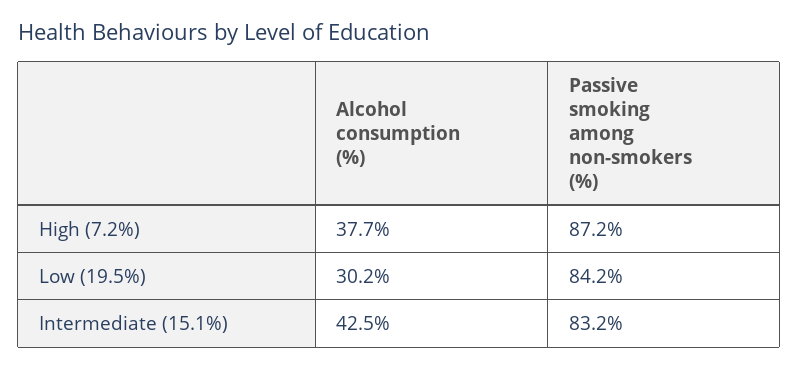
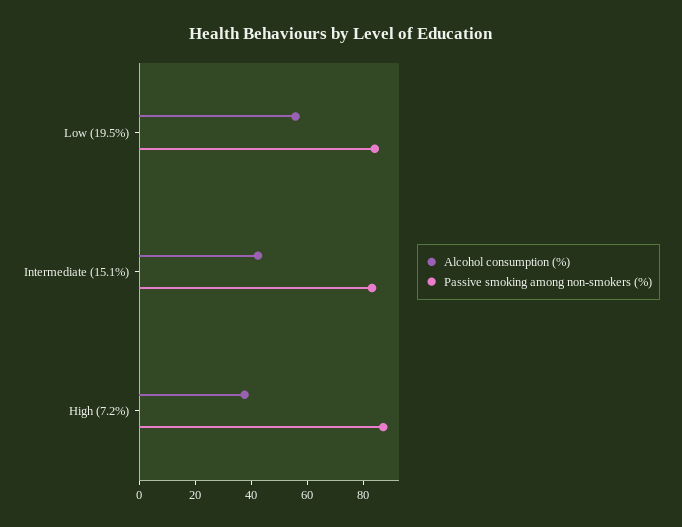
Alcohol consumption (%), Low (19.5%): 30.2 -> 55

